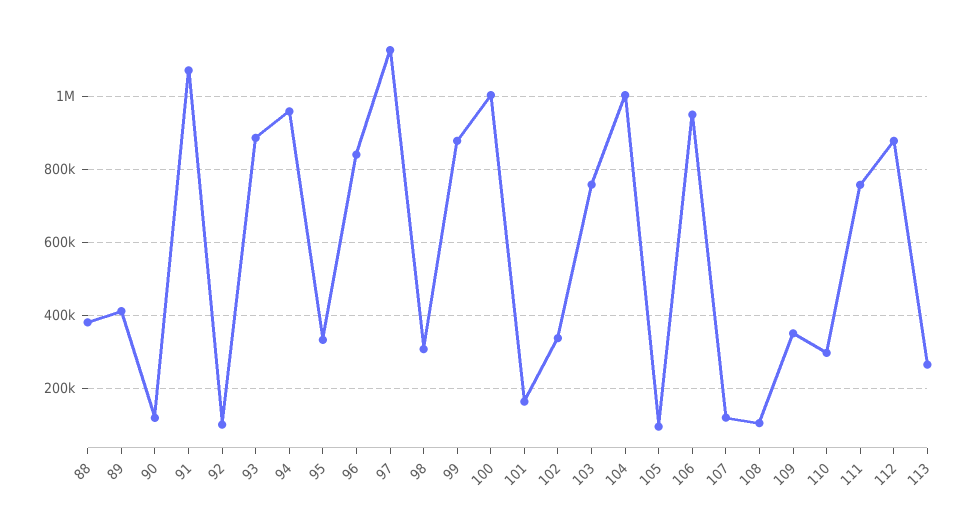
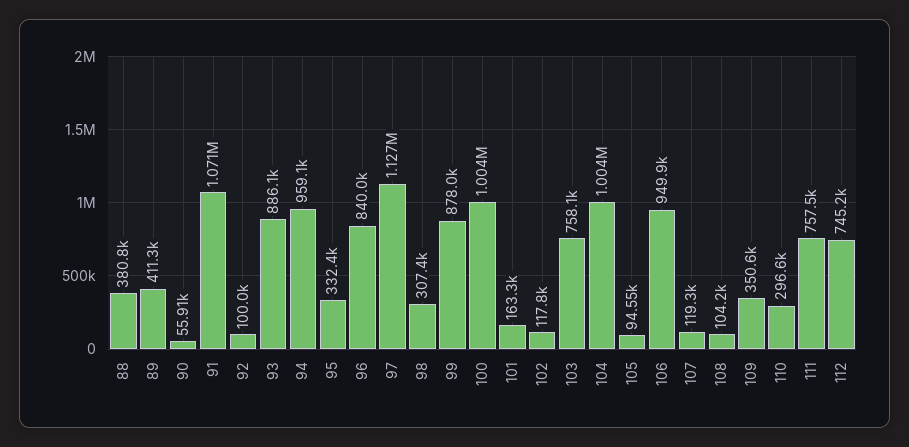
90: 120000 -> 55910
102: 340000 -> 117800
112: 880000 -> 745200
113: 260000 -> none

